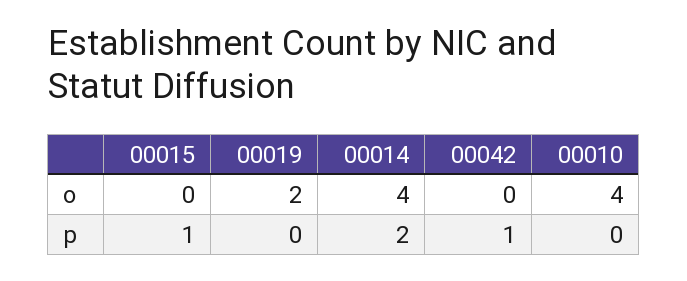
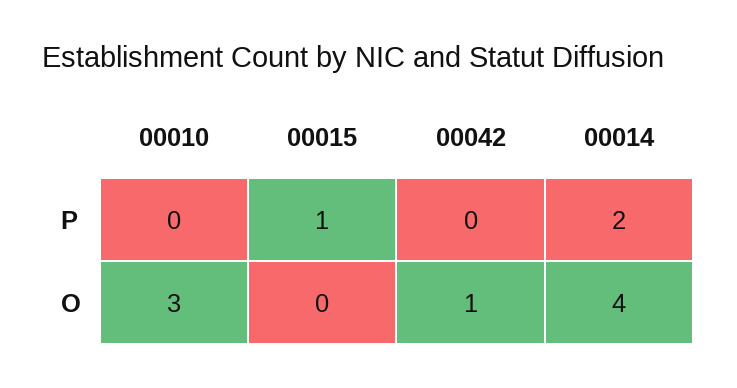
00019, o: 2 -> none
00042, o: 0 -> 1
00010, o: 4 -> 3
00019, p: 0 -> none
00042, p: 1 -> 0

